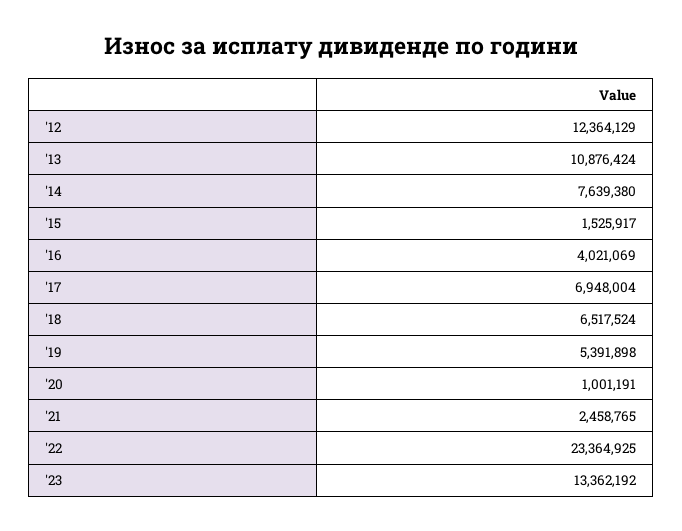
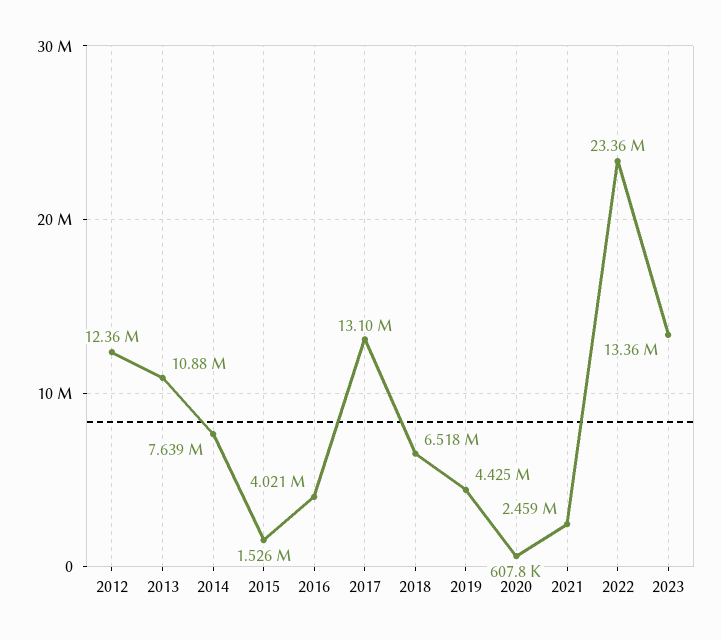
'17: 6948004 -> 13100000
'19: 5391898 -> 4425000
'20: 1001191 -> 607800

